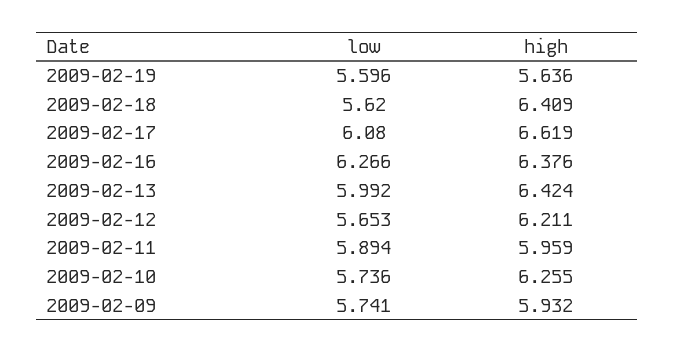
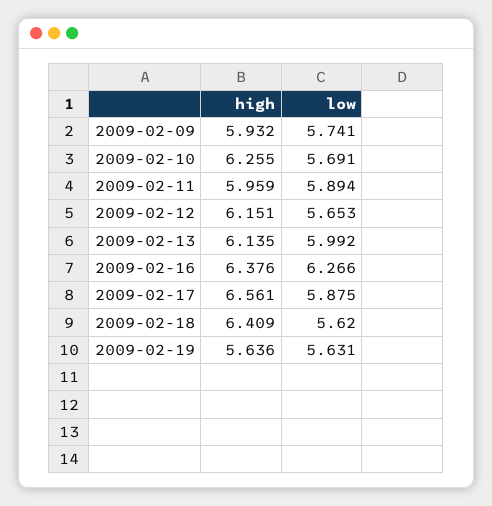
low, 2009-02-19: 5.596 -> 5.631
low, 2009-02-17: 6.08 -> 5.875
high, 2009-02-17: 6.619 -> 6.561
high, 2009-02-13: 6.424 -> 6.135
high, 2009-02-12: 6.211 -> 6.151
low, 2009-02-10: 5.736 -> 5.691

